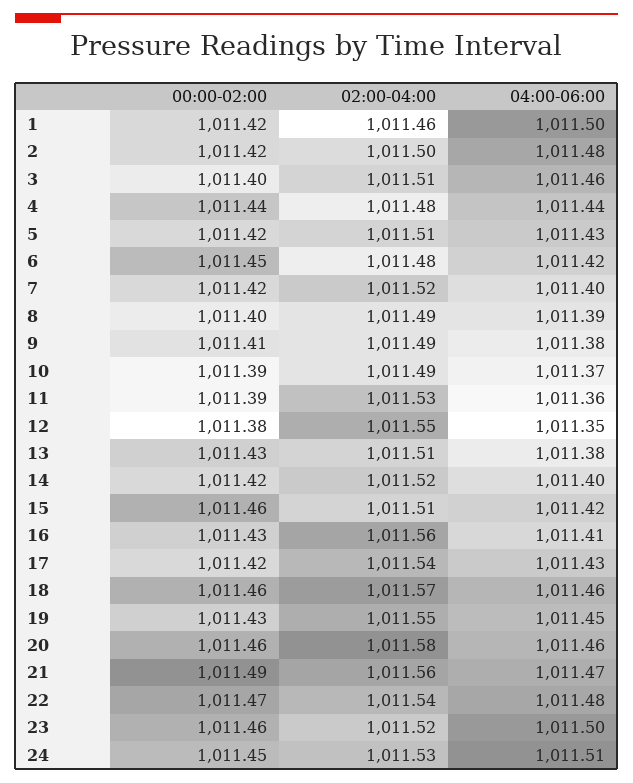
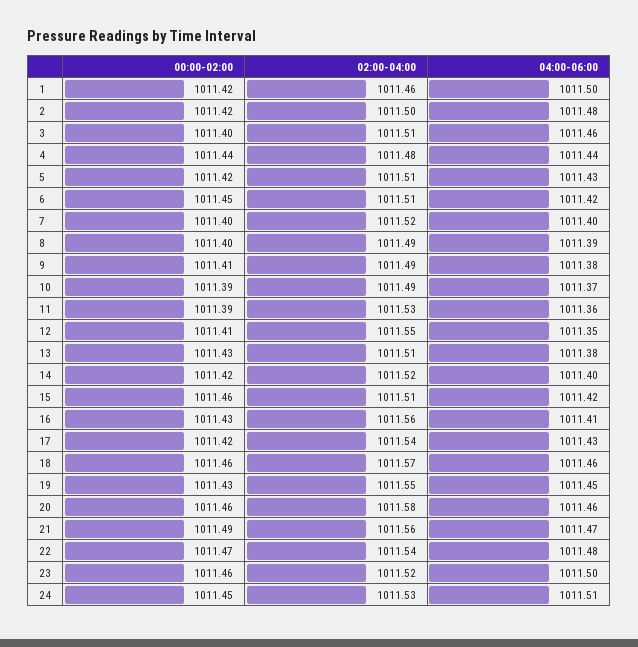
02:00-04:00, 6: 1011.48 -> 1011.51
00:00-02:00, 7: 1011.42 -> 1011.4
00:00-02:00, 12: 1011.38 -> 1011.41

